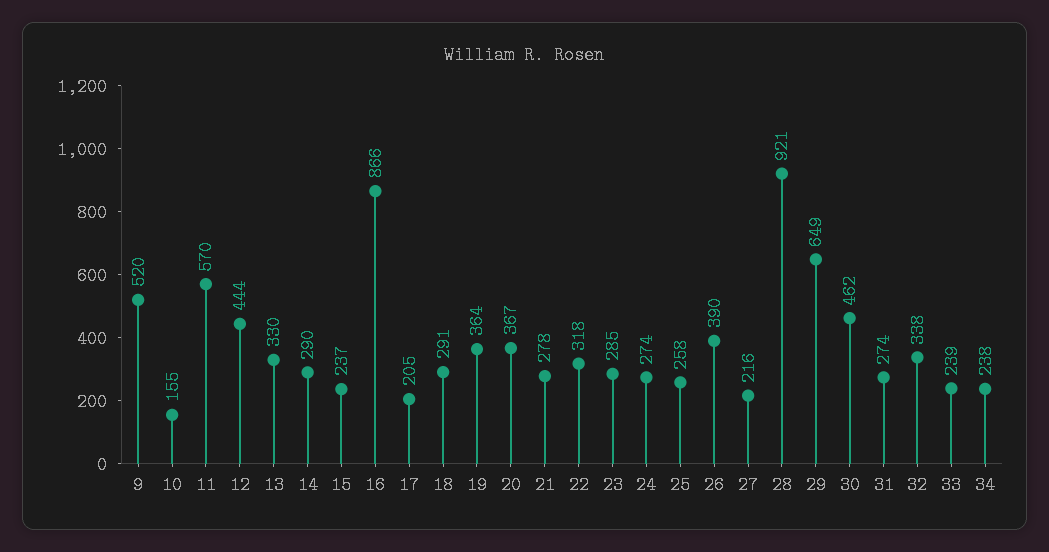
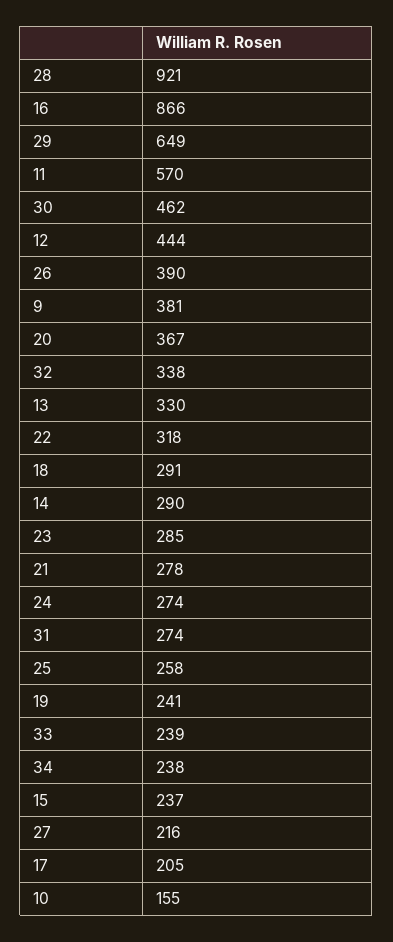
9: 520 -> 381
19: 364 -> 241

